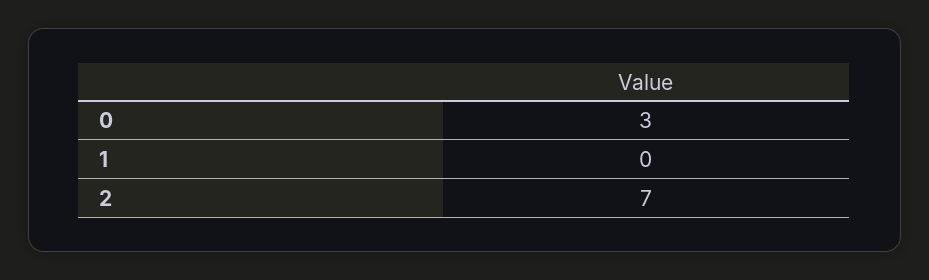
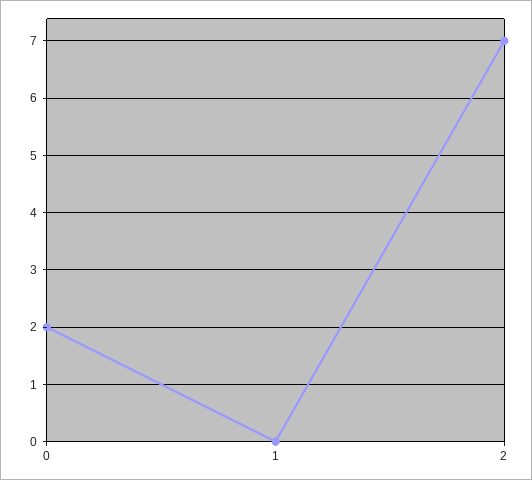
0: 3 -> 2

